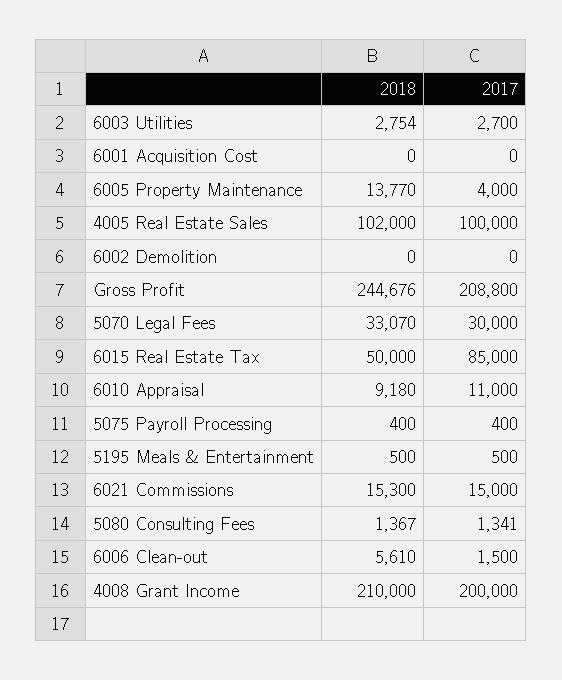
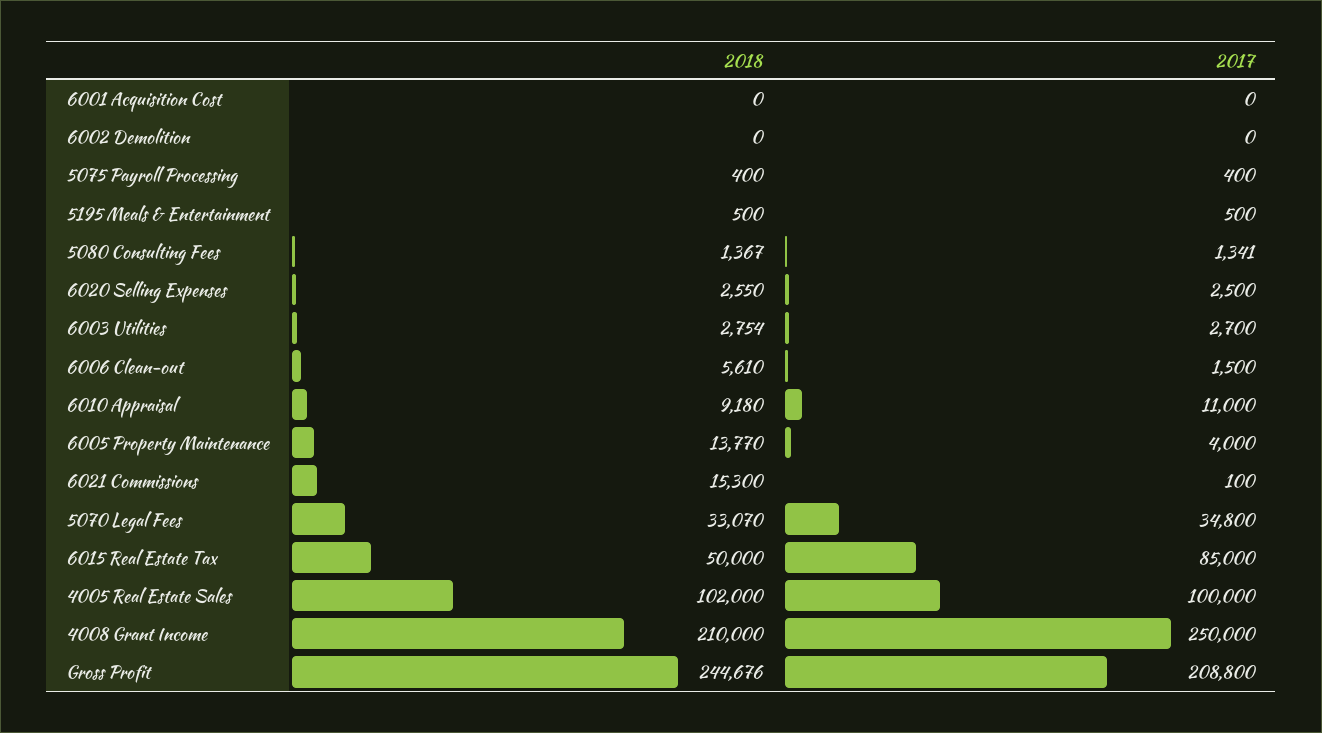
2017, 5070 Legal Fees: 30000 -> 34800
2017, 6021 Commissions: 15000 -> 100
2017, 4008 Grant Income: 200000 -> 250000
2018, 6020 Selling Expenses: none -> 2550
2017, 6020 Selling Expenses: none -> 2500

